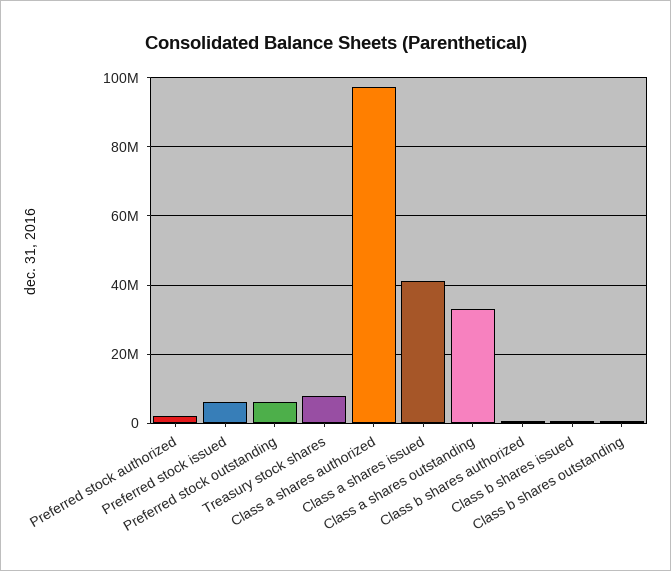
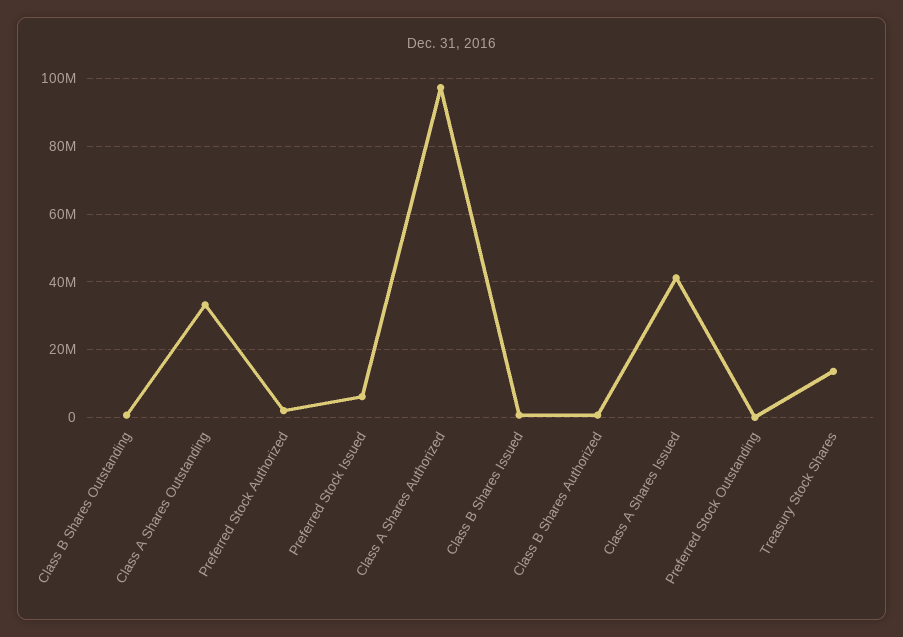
Preferred stock outstanding: 6000000 -> 0
Treasury stock shares: 8000000 -> 14000000

